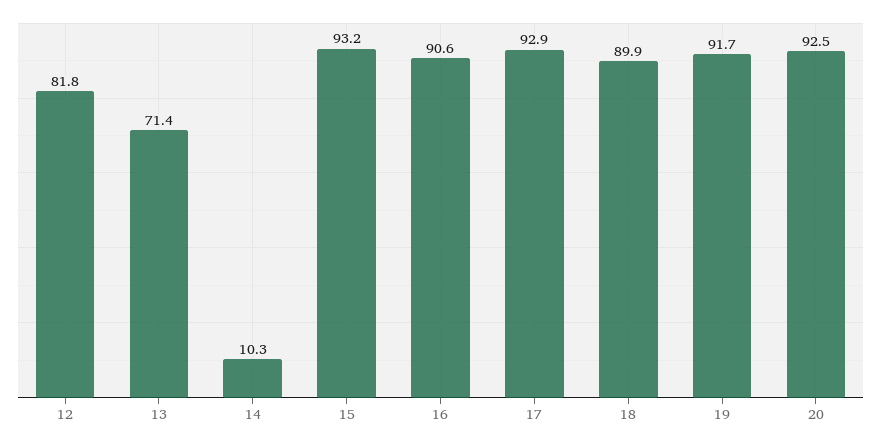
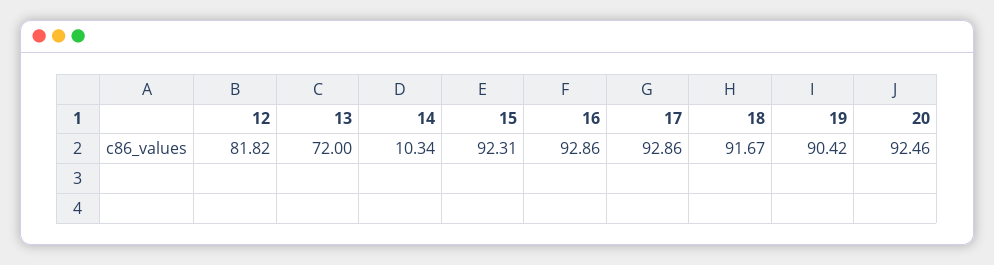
13: 71.4 -> 72
15: 93.2 -> 92.31
16: 90.6 -> 92.86
18: 89.9 -> 91.67
19: 91.7 -> 90.42

